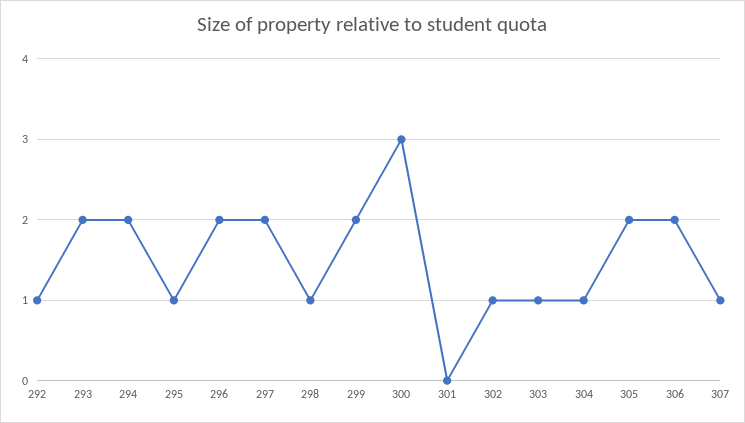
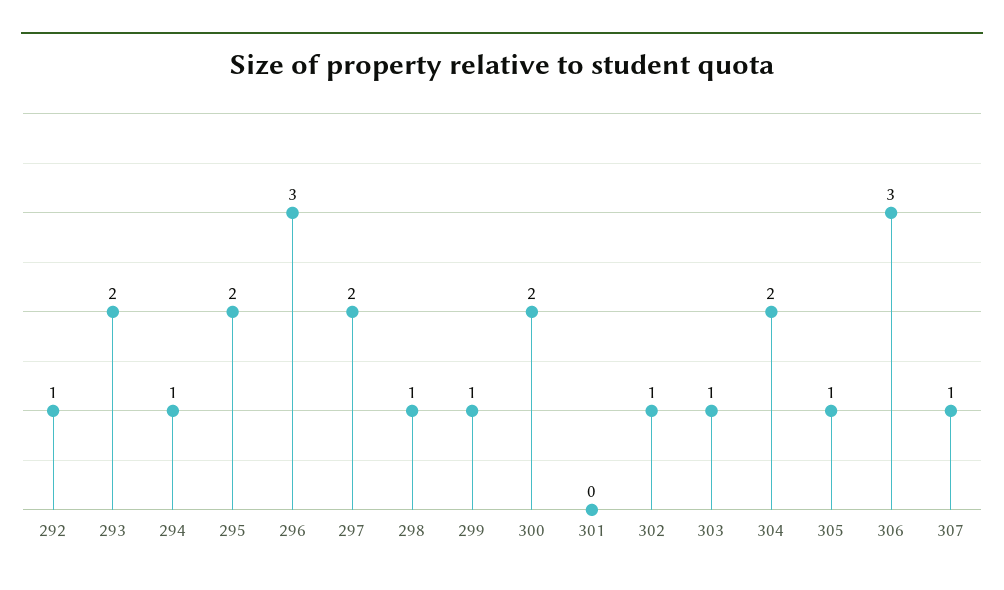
294: 2 -> 1
295: 1 -> 2
296: 2 -> 3
299: 2 -> 1
300: 3 -> 2
304: 1 -> 2
305: 2 -> 1
306: 2 -> 3

